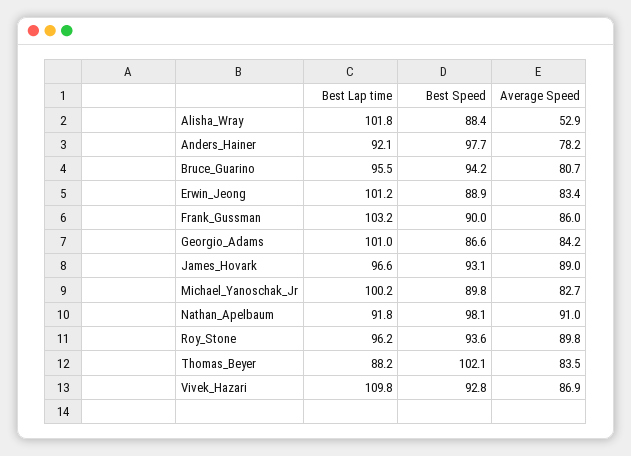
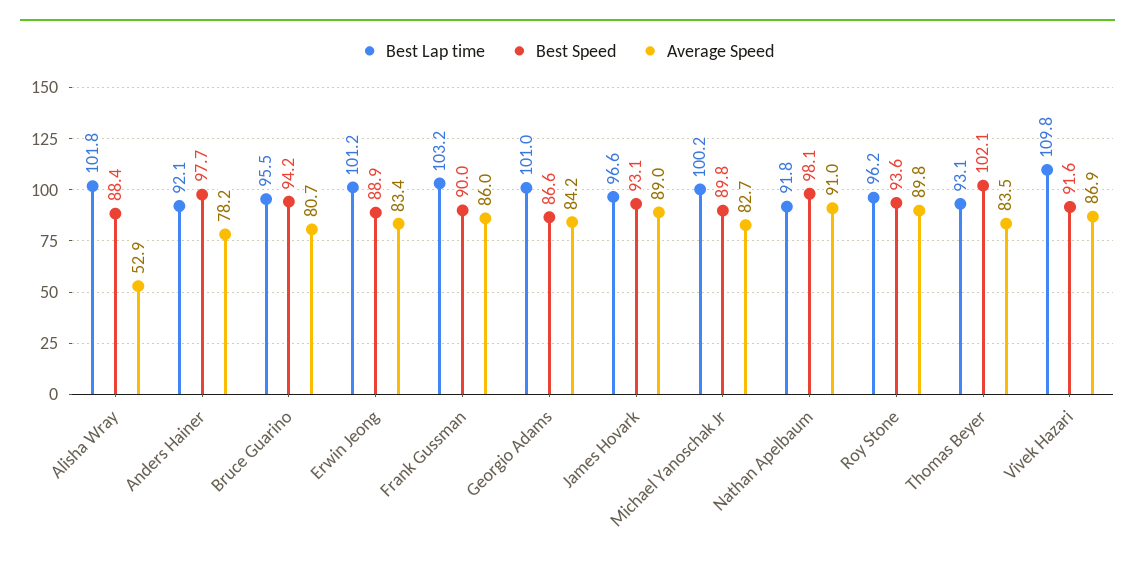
Best Lap time, Thomas_Beyer: 88.2 -> 93.1
Best Speed, Vivek_Hazari: 92.8 -> 91.6

